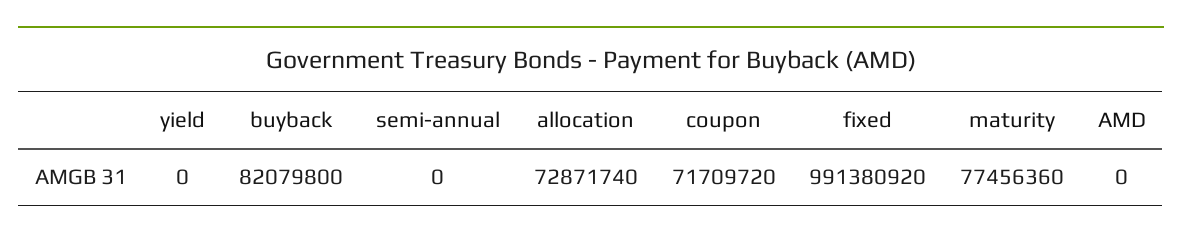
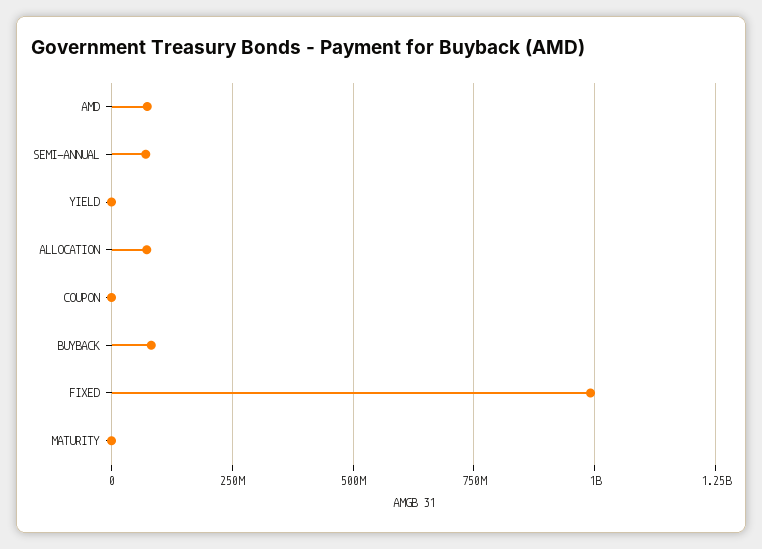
semi-annual: 0 -> 75000000
coupon: 71709720 -> 0
maturity: 77456360 -> 0
AMD: 0 -> 75000000

